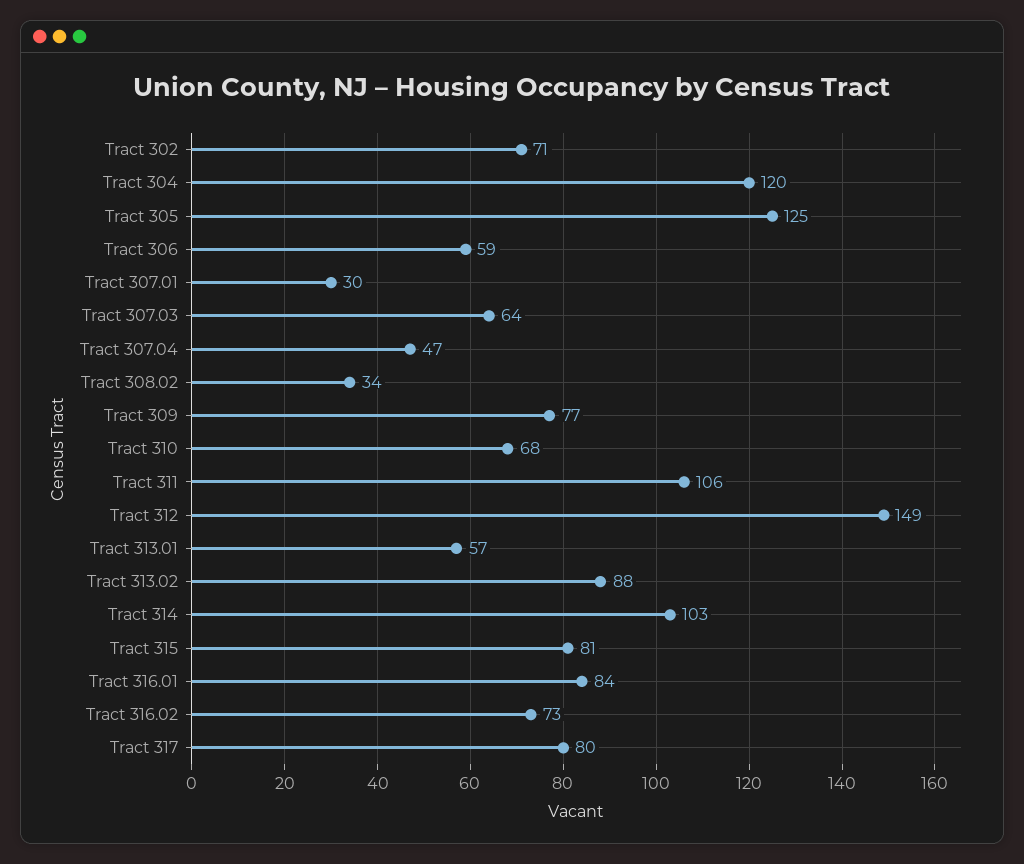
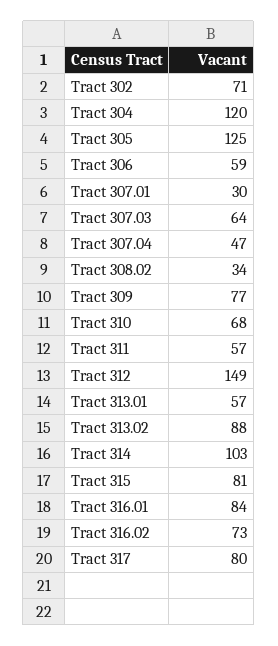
Tract 311: 106 -> 57

